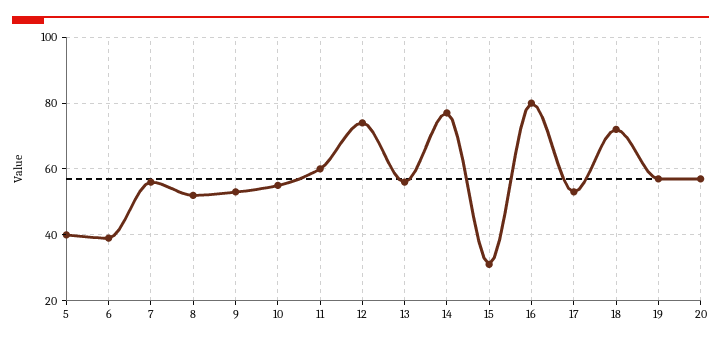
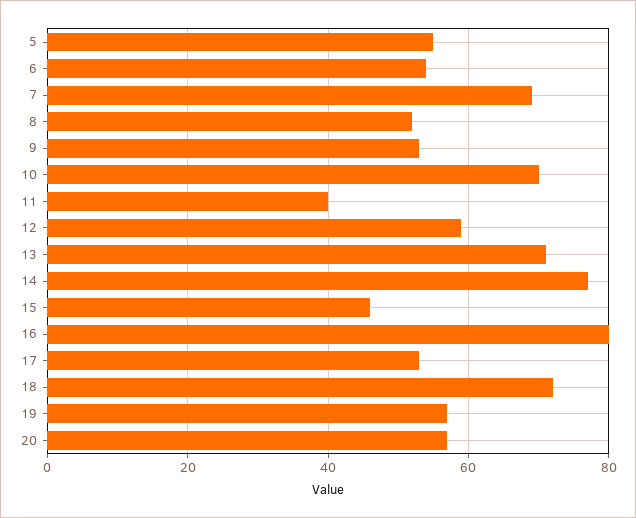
5: 40 -> 55
6: 40 -> 55
7: 55 -> 70
10: 55 -> 70
11: 60 -> 40
12: 75 -> 60
13: 55 -> 70
15: 30 -> 45

